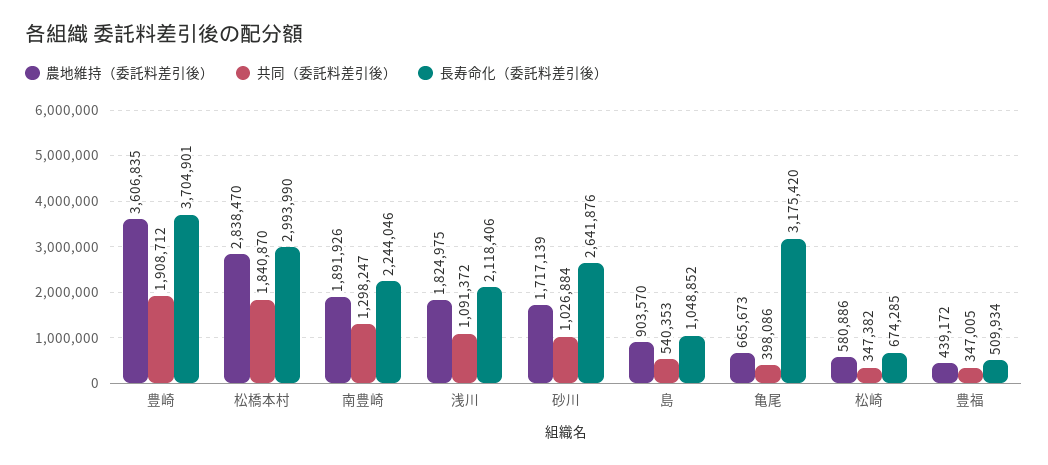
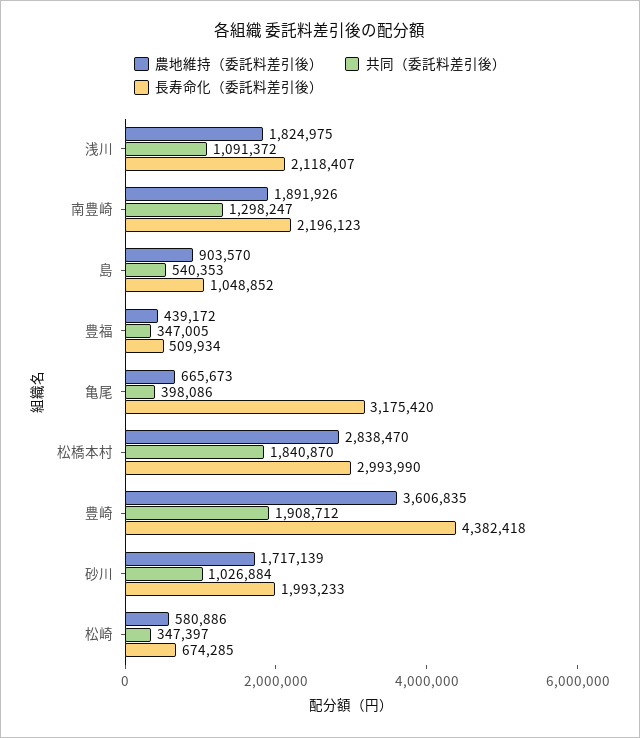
長寿命化（委託料差引後）, 豊崎: 3704901 -> 4382418
長寿命化（委託料差引後）, 南豊崎: 2244046 -> 2196123
長寿命化（委託料差引後）, 浅川: 2118406 -> 2118407
長寿命化（委託料差引後）, 砂川: 2641876 -> 1993233
共同（委託料差引後）, 松崎: 347382 -> 347397

